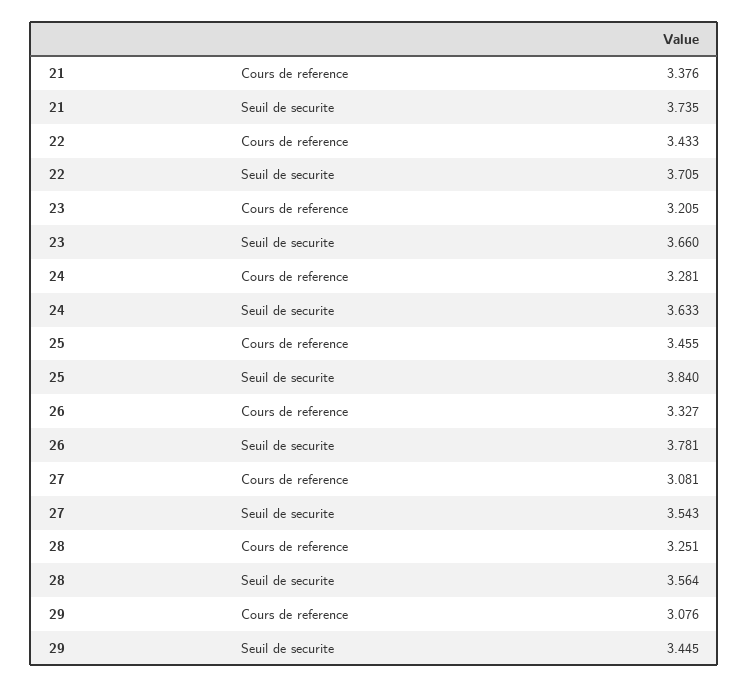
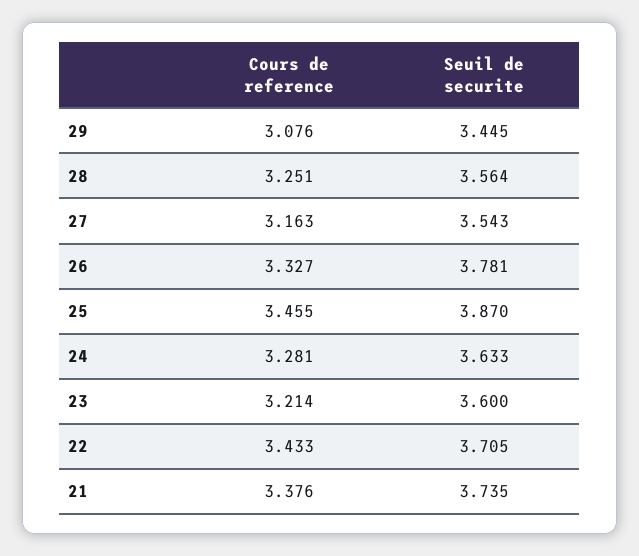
23, Cours de reference: 3.205 -> 3.214
23, Seuil de securite: 3.66 -> 3.6
25, Seuil de securite: 3.84 -> 3.87
27, Cours de reference: 3.081 -> 3.163

